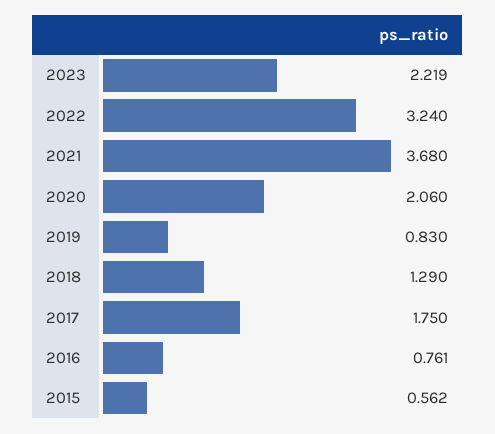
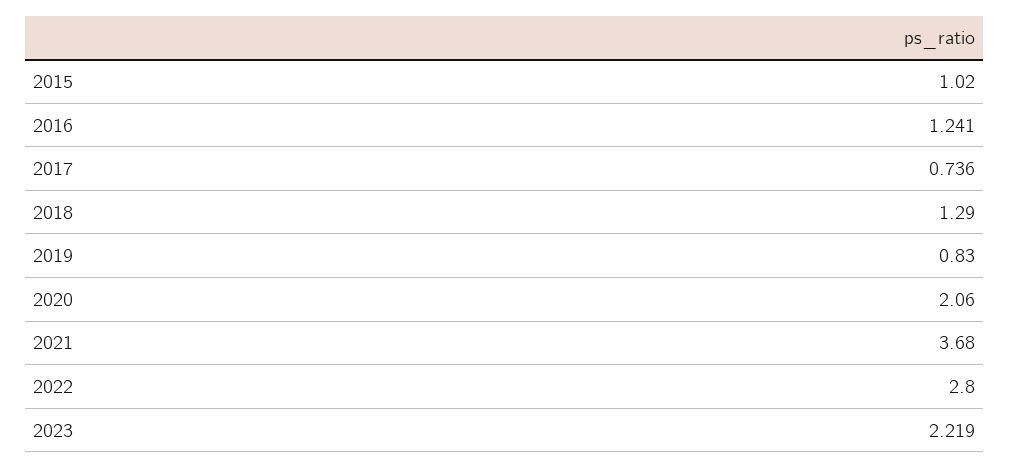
2022: 3.24 -> 2.8
2017: 1.75 -> 0.736
2016: 0.761 -> 1.241
2015: 0.562 -> 1.02

